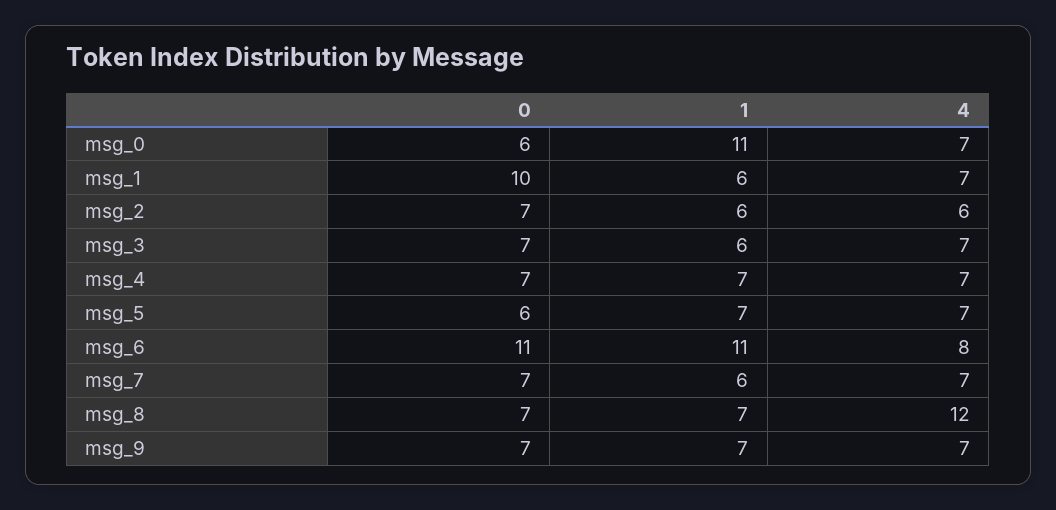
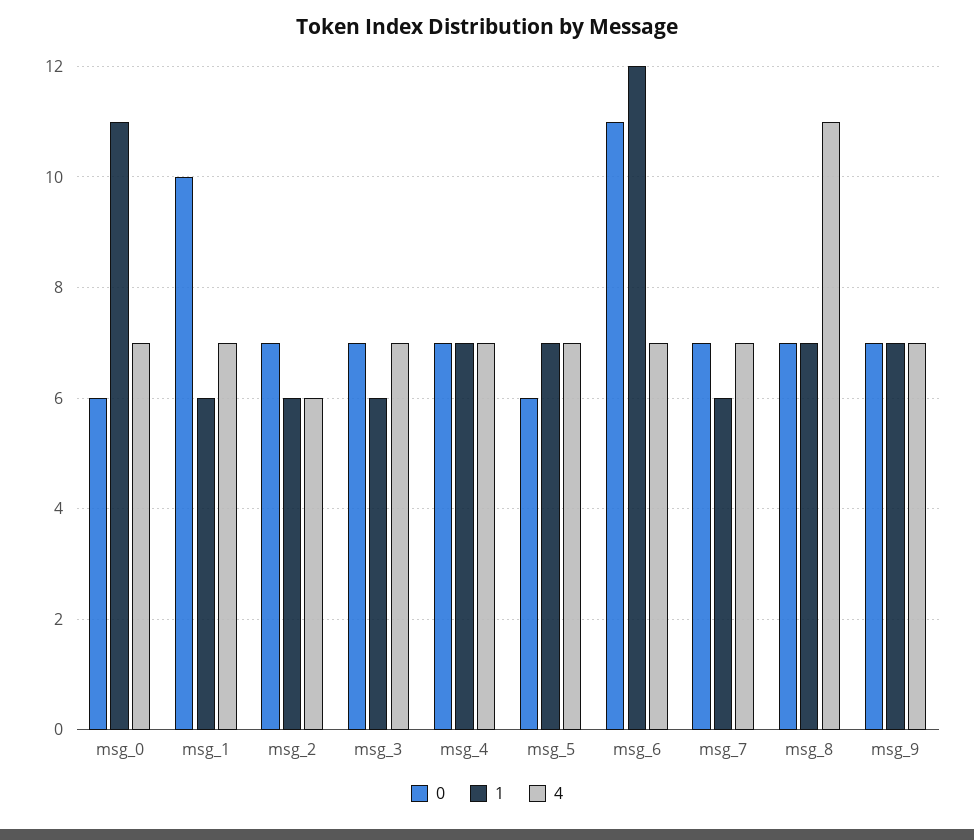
1, msg_6: 11 -> 12
4, msg_6: 8 -> 7
4, msg_8: 12 -> 11

